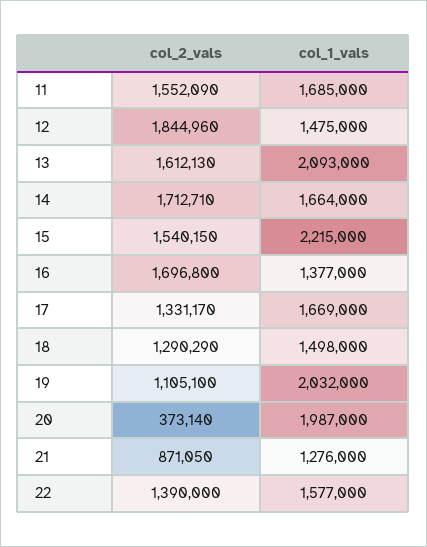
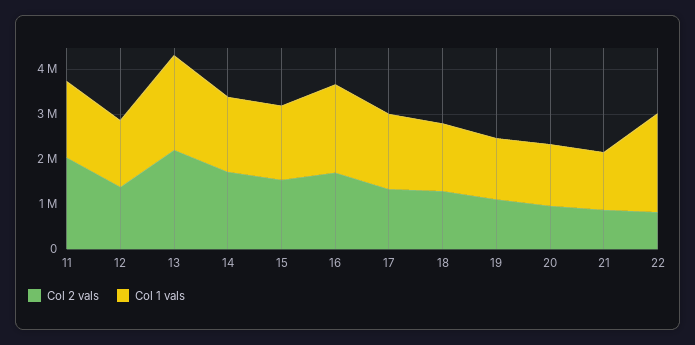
col_2_vals, 11: 1552090 -> 2000000
col_2_vals, 12: 1844960 -> 1400000
col_2_vals, 13: 1612130 -> 2200000
col_1_vals, 15: 2215000 -> 1600000
col_1_vals, 16: 1377000 -> 2000000
col_1_vals, 19: 2032000 -> 1400000
col_2_vals, 20: 373140 -> 1000000
col_1_vals, 20: 1987000 -> 1400000
col_2_vals, 22: 1390000 -> 800000
col_1_vals, 22: 1577000 -> 2200000

